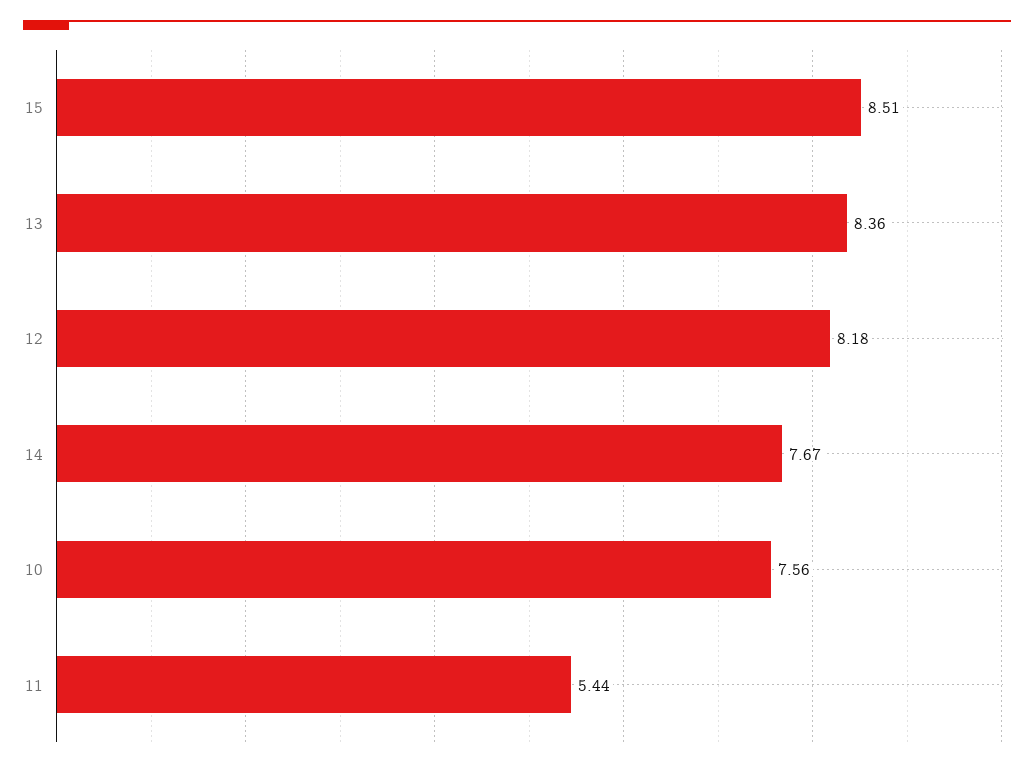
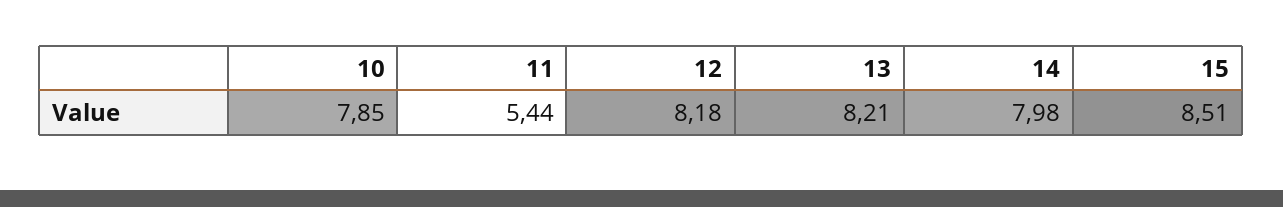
13: 8.36 -> 8.21
14: 7.67 -> 7.98
10: 7.56 -> 7.85

